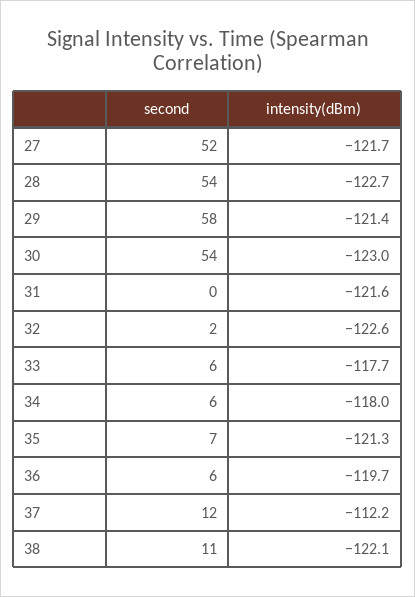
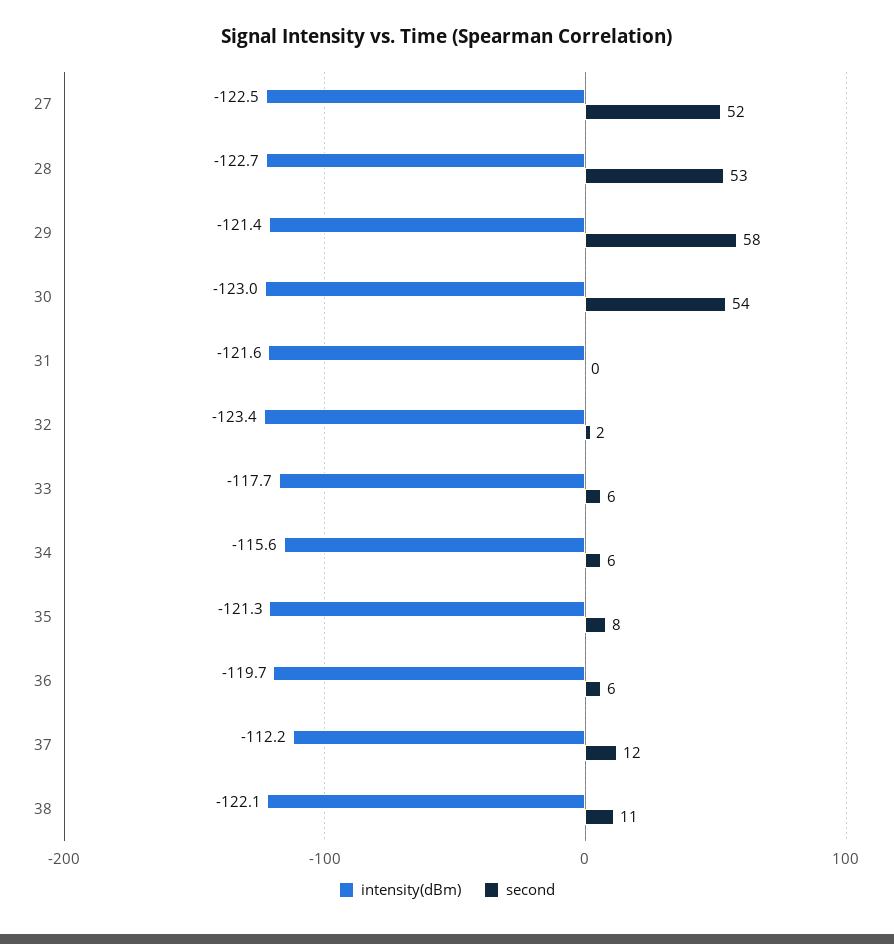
intensity(dBm), 27: -121.7 -> -122.5
second, 28: 54 -> 53
intensity(dBm), 32: -122.6 -> -123.4
intensity(dBm), 34: -118 -> -115.6
second, 35: 7 -> 8

